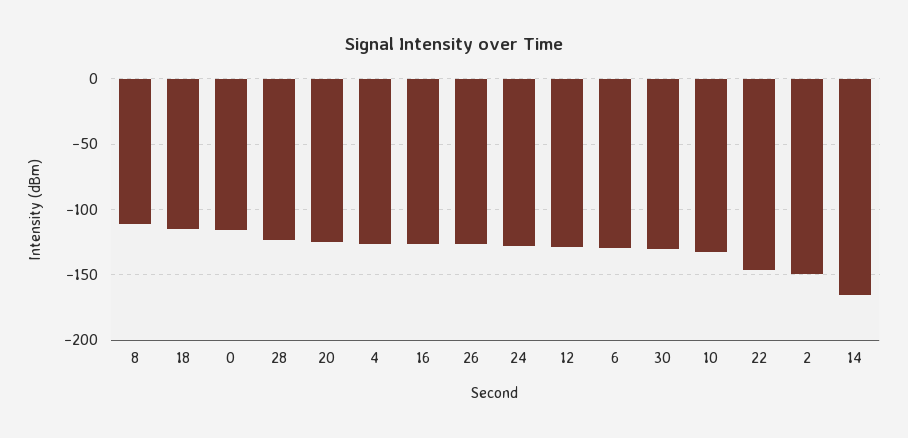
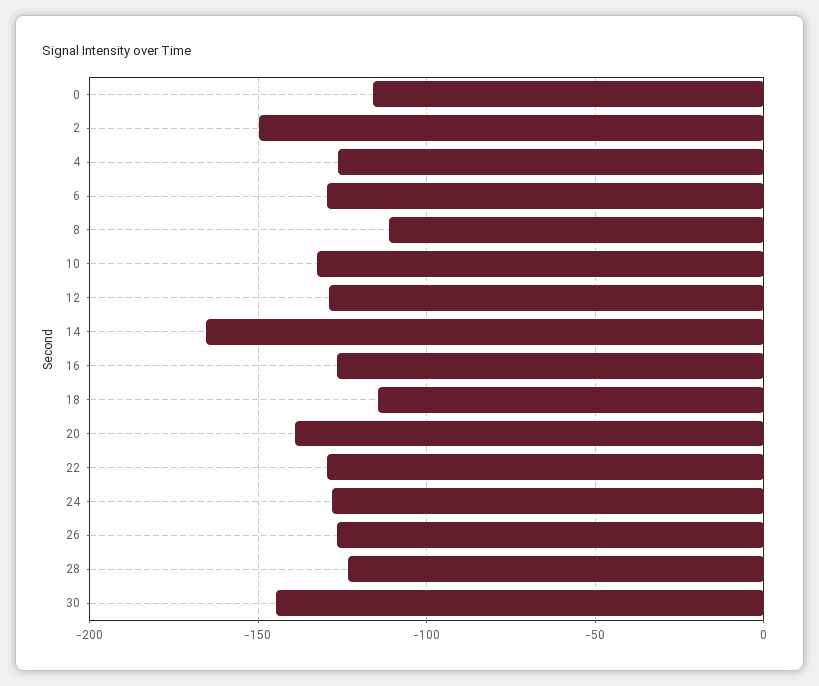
20: -125 -> -140
30: -130 -> -145
22: -145 -> -130

